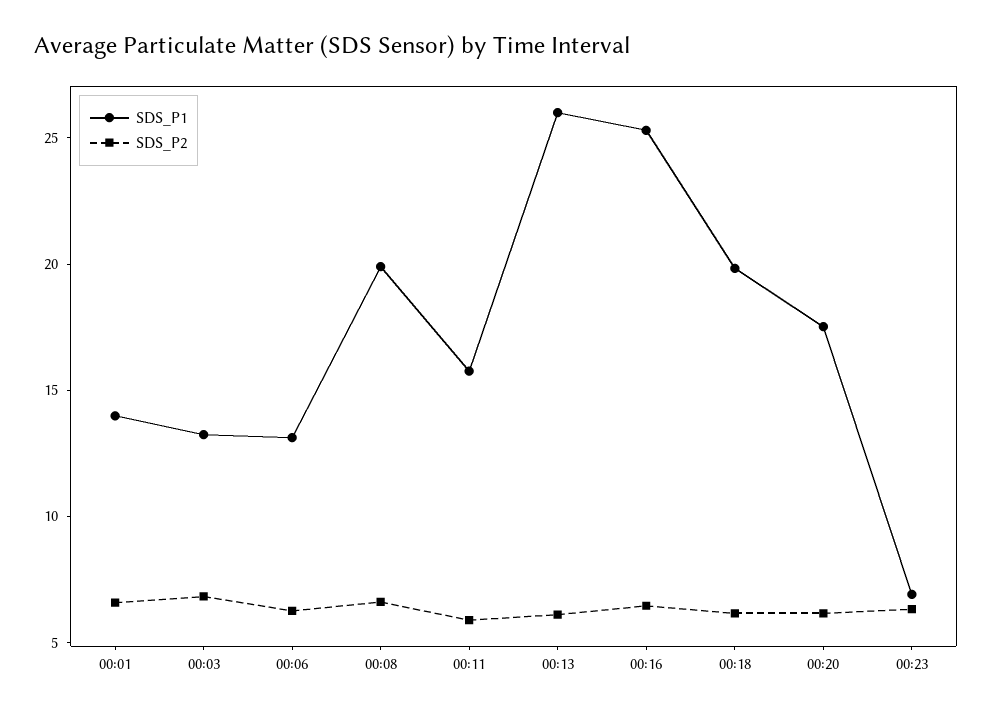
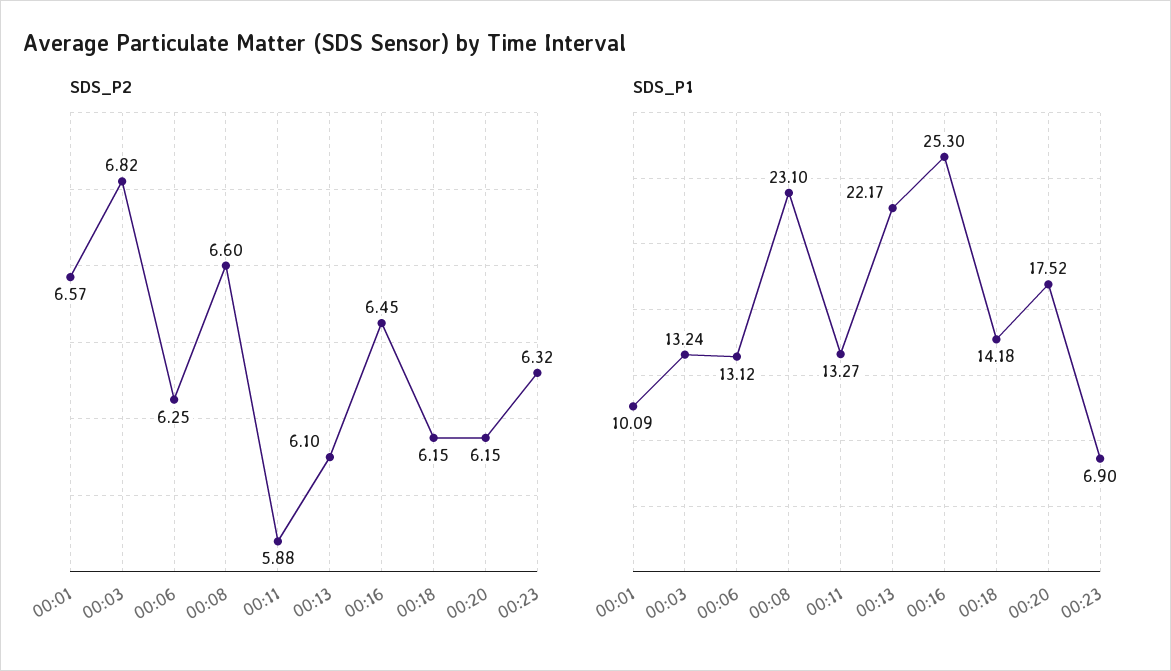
SDS_P1, 00:01: 14 -> 10.09
SDS_P1, 00:08: 20 -> 23.1
SDS_P1, 00:11: 16 -> 13.27
SDS_P1, 00:13: 26 -> 22.17
SDS_P1, 00:18: 20 -> 14.18

